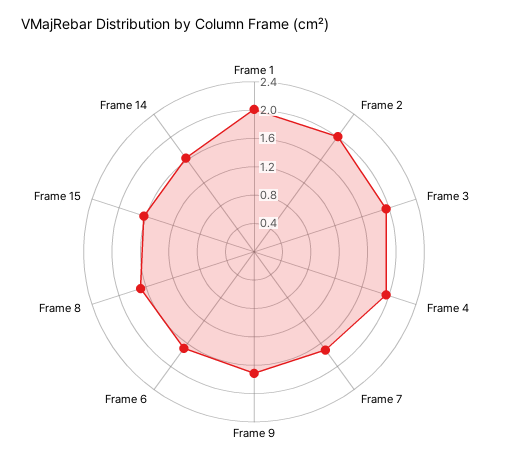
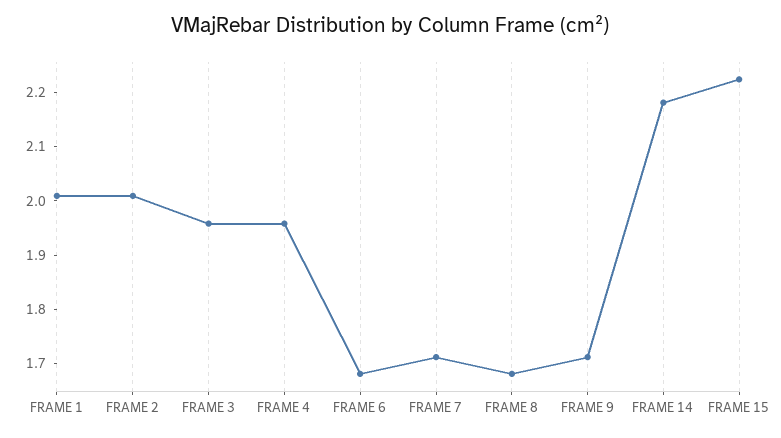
Frame 15: 1.6 -> 2.22
Frame 14: 1.6 -> 2.18

